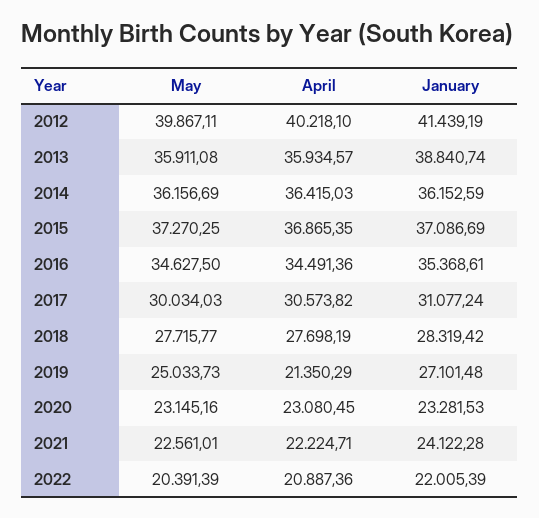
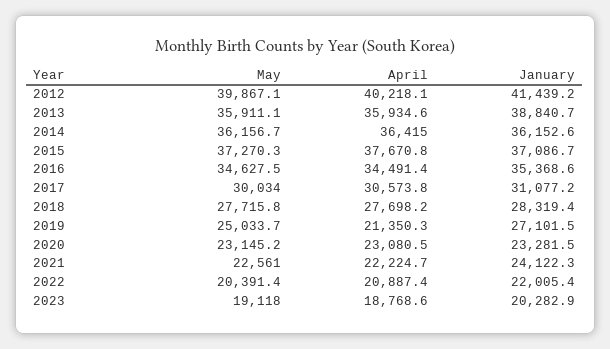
April, 2015: 36865.35 -> 37670.8
May, 2023: none -> 19118
April, 2023: none -> 18768.6
January, 2023: none -> 20282.9

